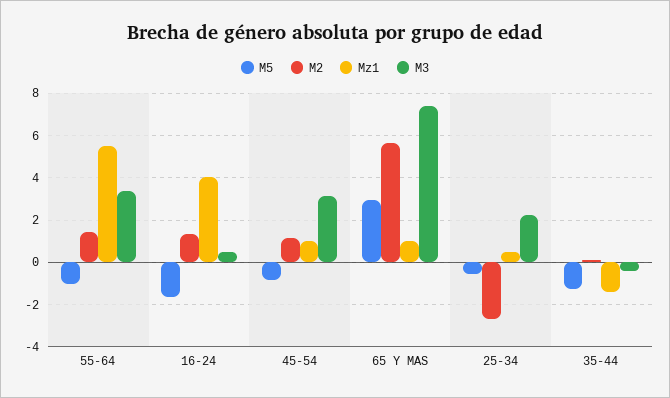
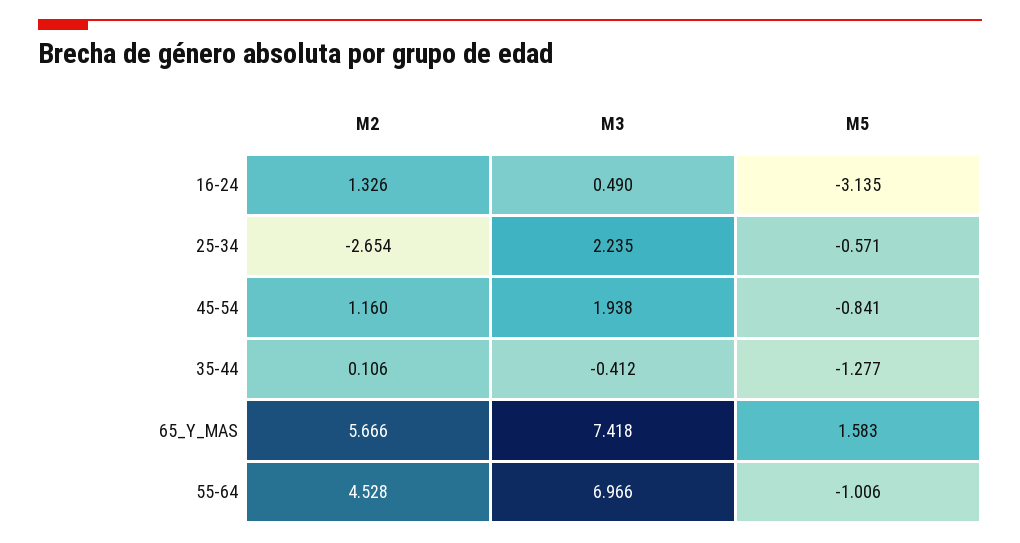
M2, 55-64: 1.5 -> 4.528
Mz1, 55-64: 5.5 -> none
M3, 55-64: 3.5 -> 6.966
M5, 16-24: -1.5 -> -3.135
Mz1, 16-24: 4 -> none
Mz1, 45-54: 1 -> none
M3, 45-54: 3 -> 1.938
M5, 65 Y MAS: 3 -> 1.583
Mz1, 65 Y MAS: 1 -> none
Mz1, 25-34: 0.5 -> none
Mz1, 35-44: -1.5 -> none

